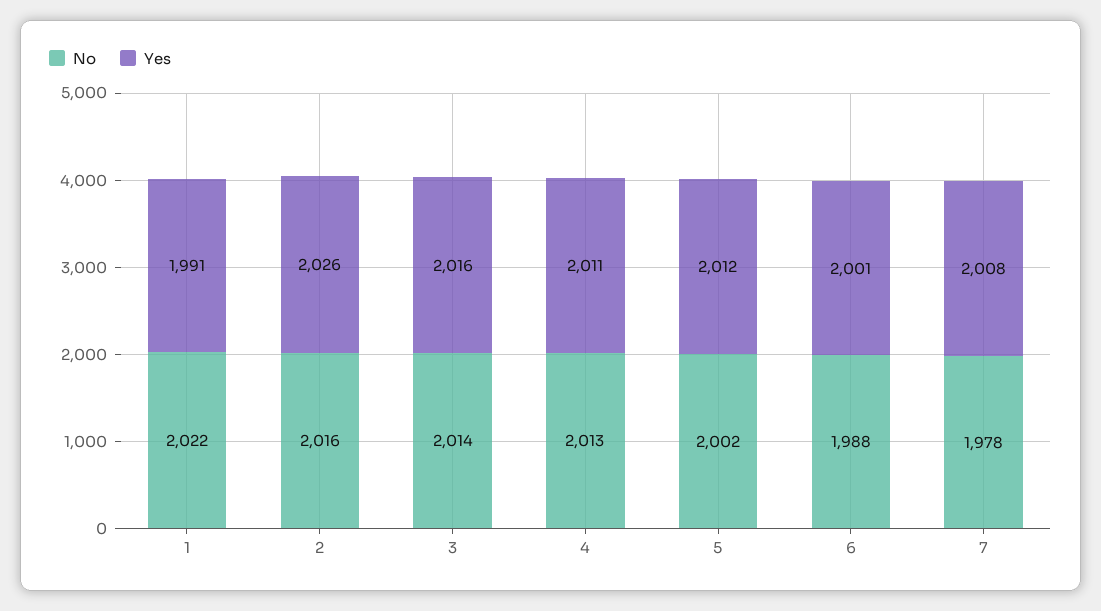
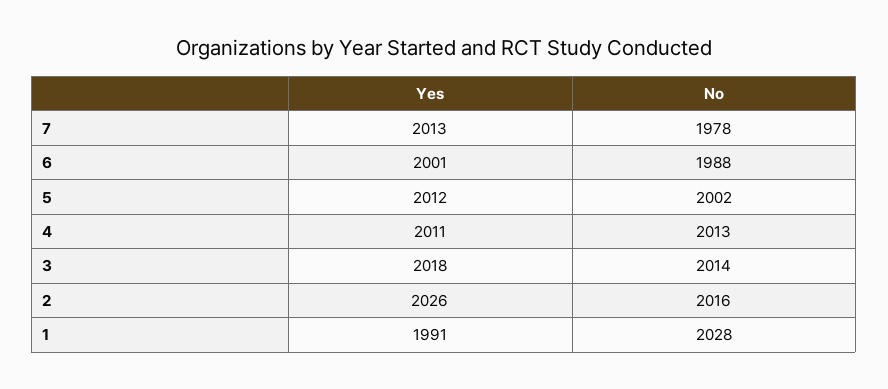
No, 1: 2022 -> 2028
Yes, 3: 2016 -> 2018
Yes, 7: 2008 -> 2013

